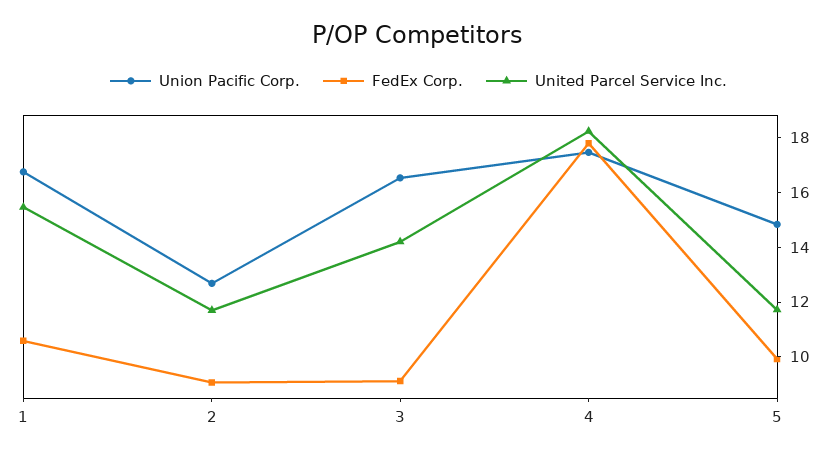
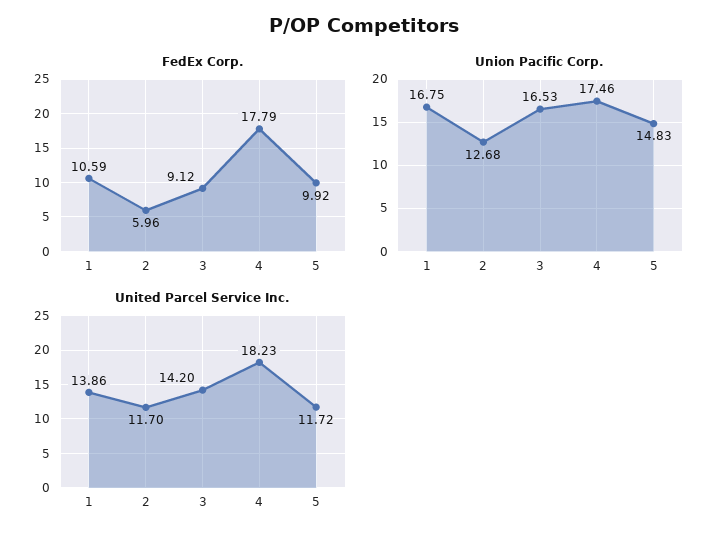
United Parcel Service Inc., 1: 15.5 -> 13.86
FedEx Corp., 2: 9 -> 5.96

